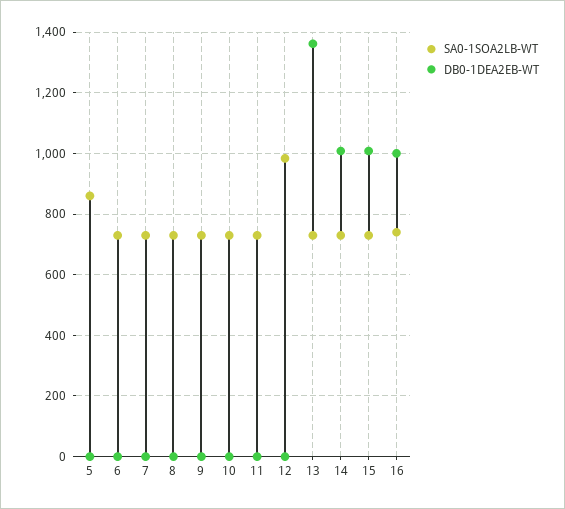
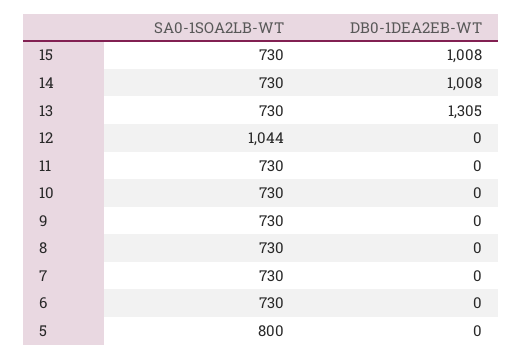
SA0-1SOA2LB-WT, 5: 860 -> 800
SA0-1SOA2LB-WT, 12: 980 -> 1044
DB0-1DEA2EB-WT, 13: 1360 -> 1305
SA0-1SOA2LB-WT, 16: 740 -> none
DB0-1DEA2EB-WT, 16: 1000 -> none

